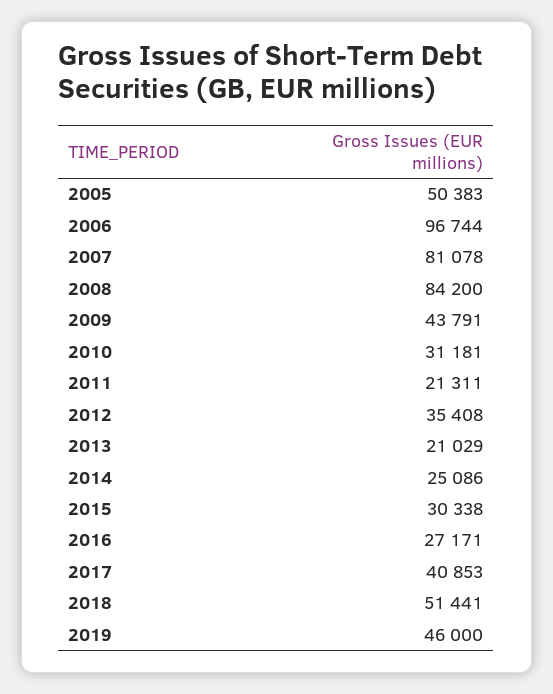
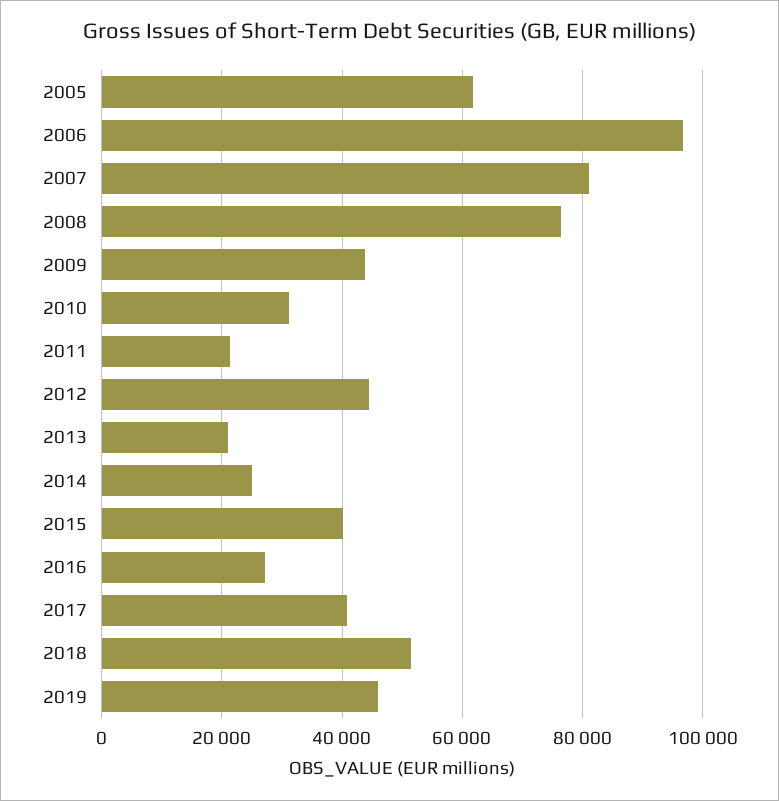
2005: 50383 -> 62000
2008: 84200 -> 76000
2012: 35408 -> 44000
2015: 30338 -> 40000

